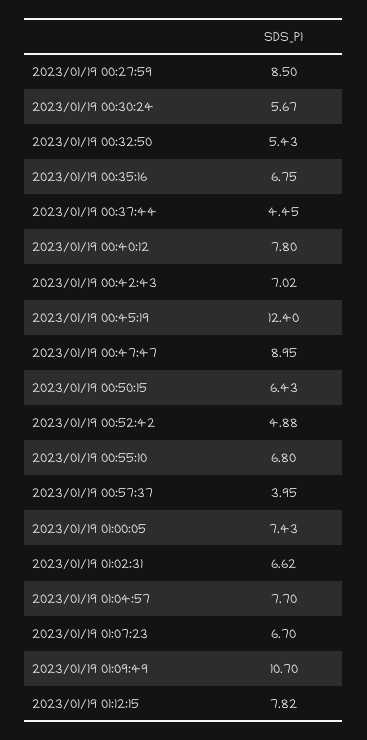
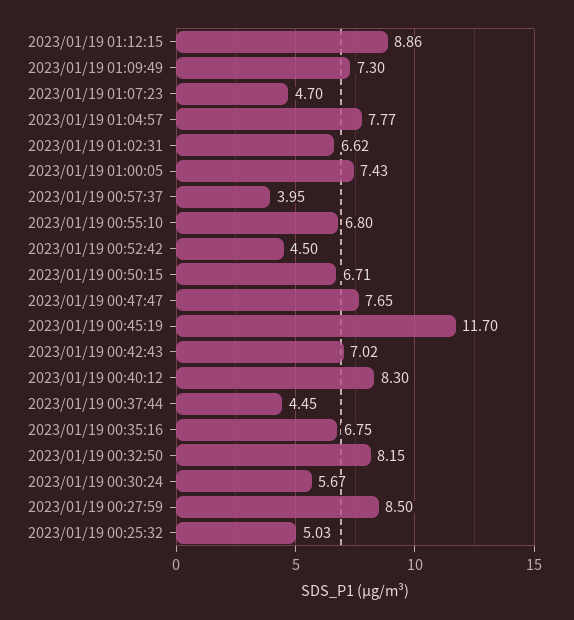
2023/01/19 00:32:50: 5.43 -> 8.15
2023/01/19 00:40:12: 7.8 -> 8.3
2023/01/19 00:45:19: 12.4 -> 11.7
2023/01/19 00:47:47: 8.95 -> 7.65
2023/01/19 00:50:15: 6.43 -> 6.71
2023/01/19 00:52:42: 4.88 -> 4.5
2023/01/19 01:04:57: 7.7 -> 7.77
2023/01/19 01:07:23: 6.7 -> 4.7
2023/01/19 01:09:49: 10.7 -> 7.3
2023/01/19 01:12:15: 7.82 -> 8.86
2023/01/19 00:25:32: none -> 5.03

